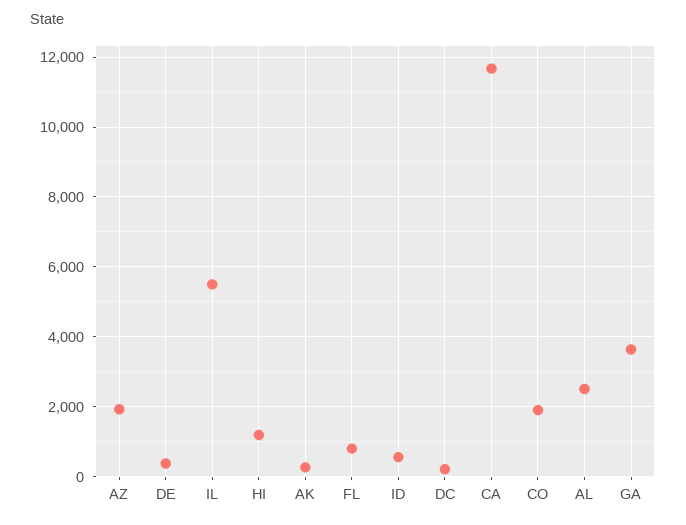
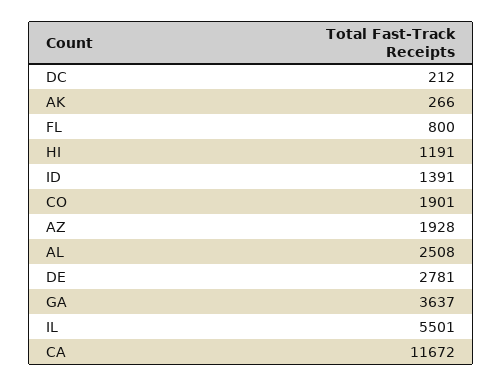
DE: 400 -> 2781
ID: 600 -> 1391

